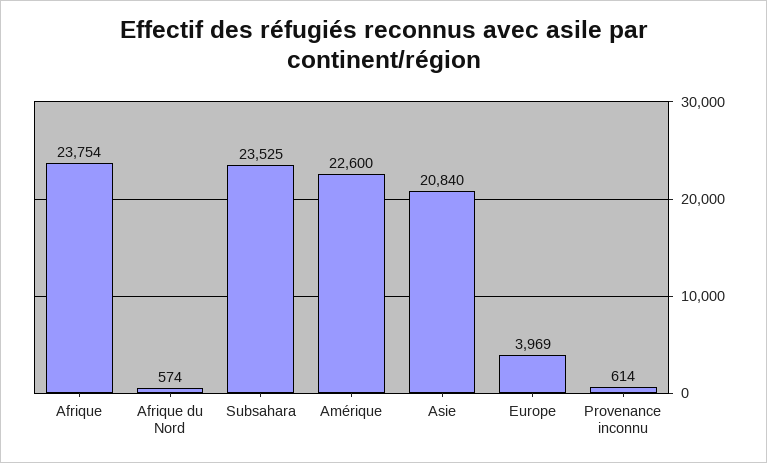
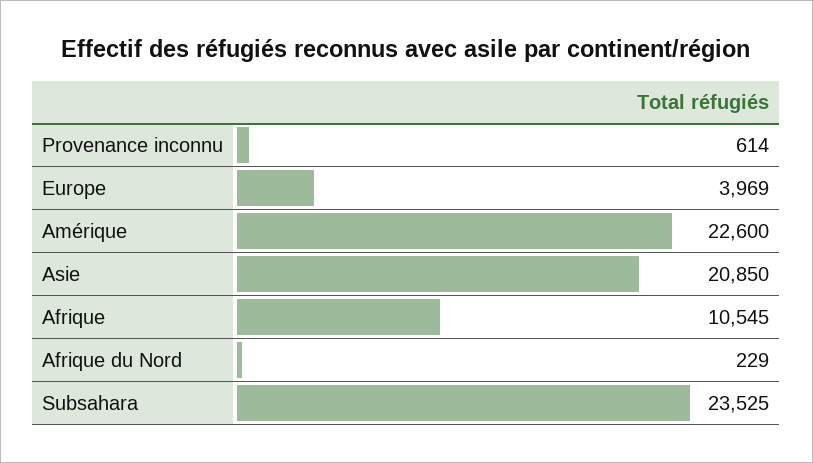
Afrique: 23754 -> 10545
Afrique du Nord: 574 -> 229
Asie: 20840 -> 20850

